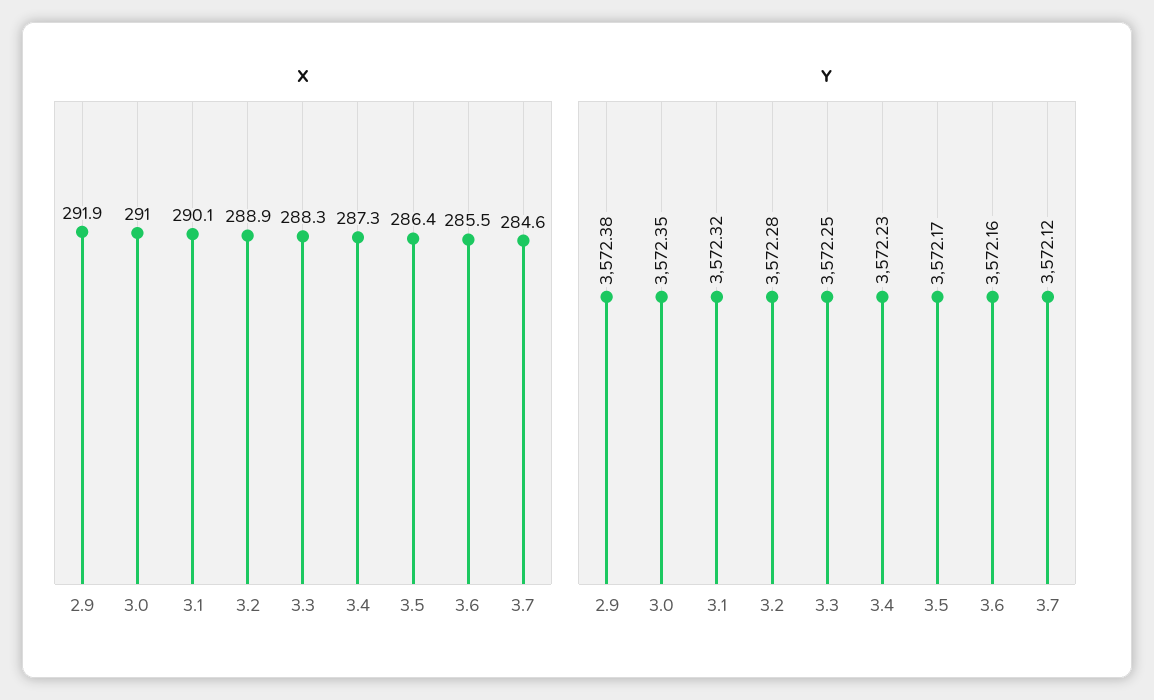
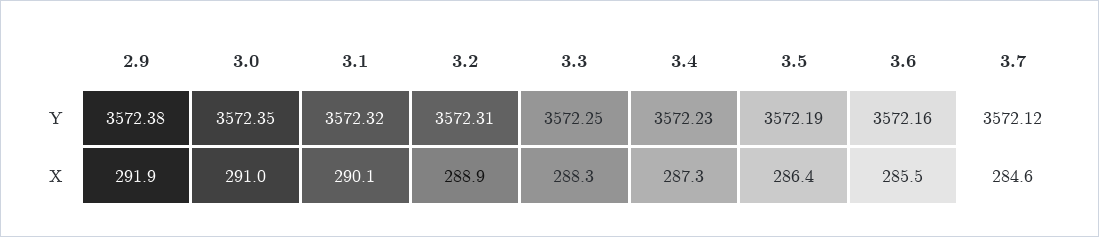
Y, 3.2: 3572.28 -> 3572.31
Y, 3.5: 3572.17 -> 3572.19

